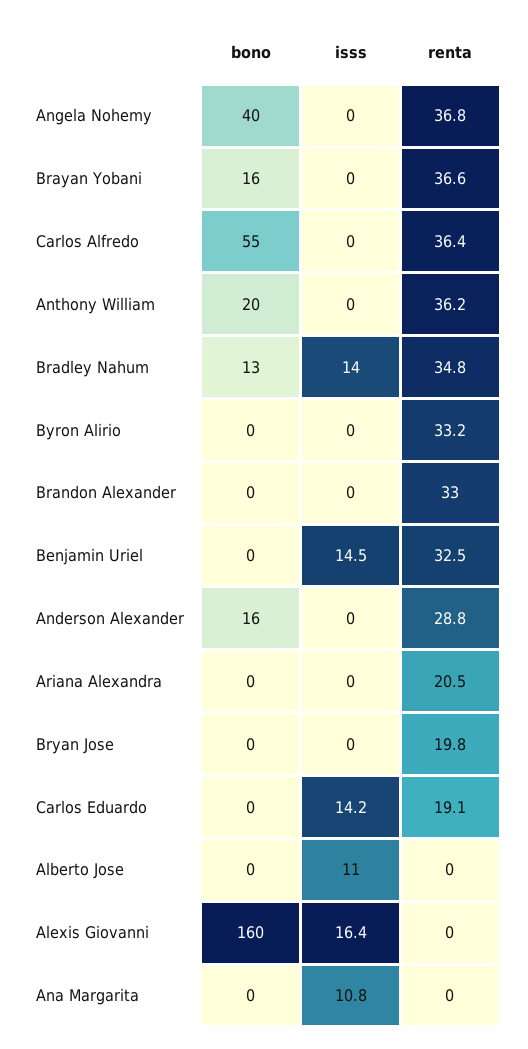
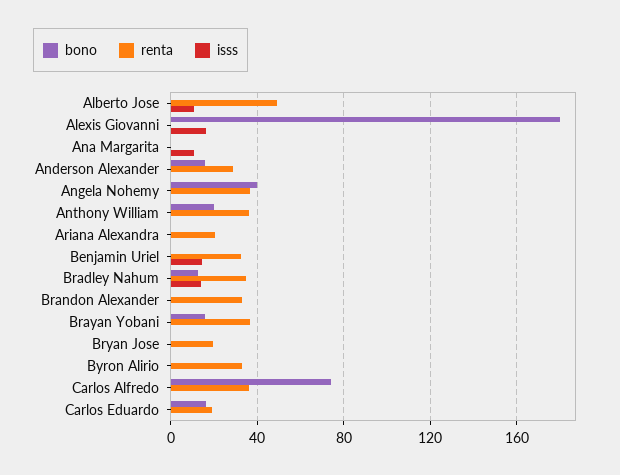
bono, Carlos Alfredo: 55 -> 75
bono, Carlos Eduardo: 0 -> 15
isss, Carlos Eduardo: 14.2 -> 0
renta, Alberto Jose: 0 -> 50
bono, Alexis Giovanni: 160 -> 180

